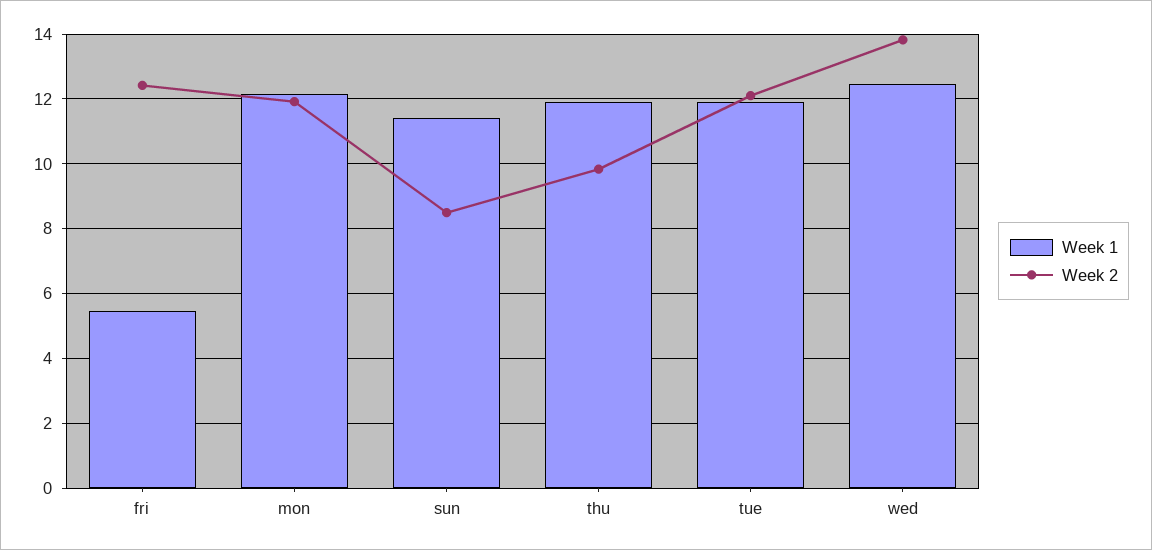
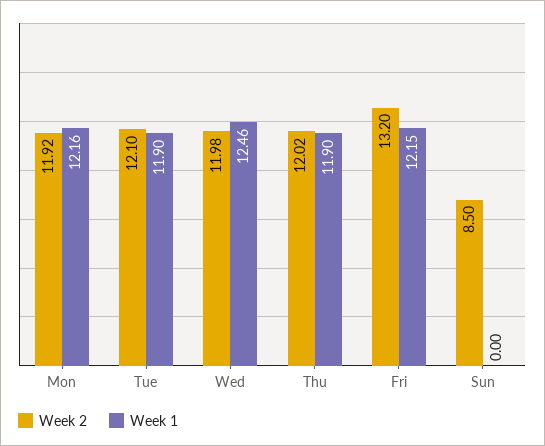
Week 1, fri: 5.4 -> 12.15
Week 2, fri: 12.4 -> 13.2
Week 1, sun: 11.4 -> 0
Week 2, thu: 9.8 -> 12.02
Week 2, wed: 13.8 -> 11.98

